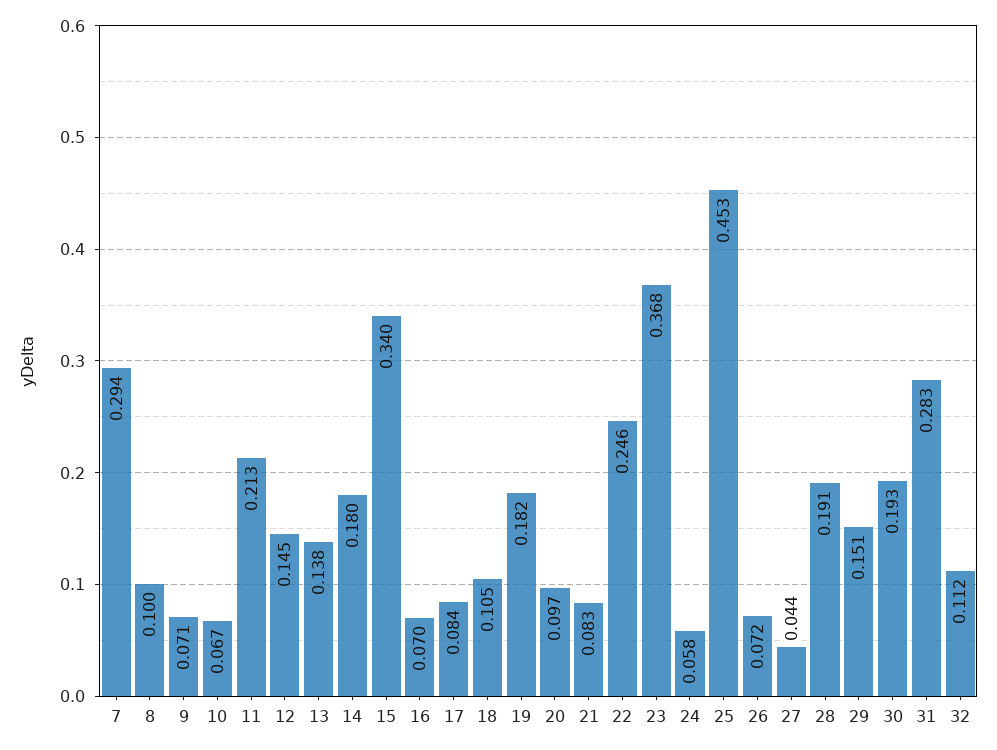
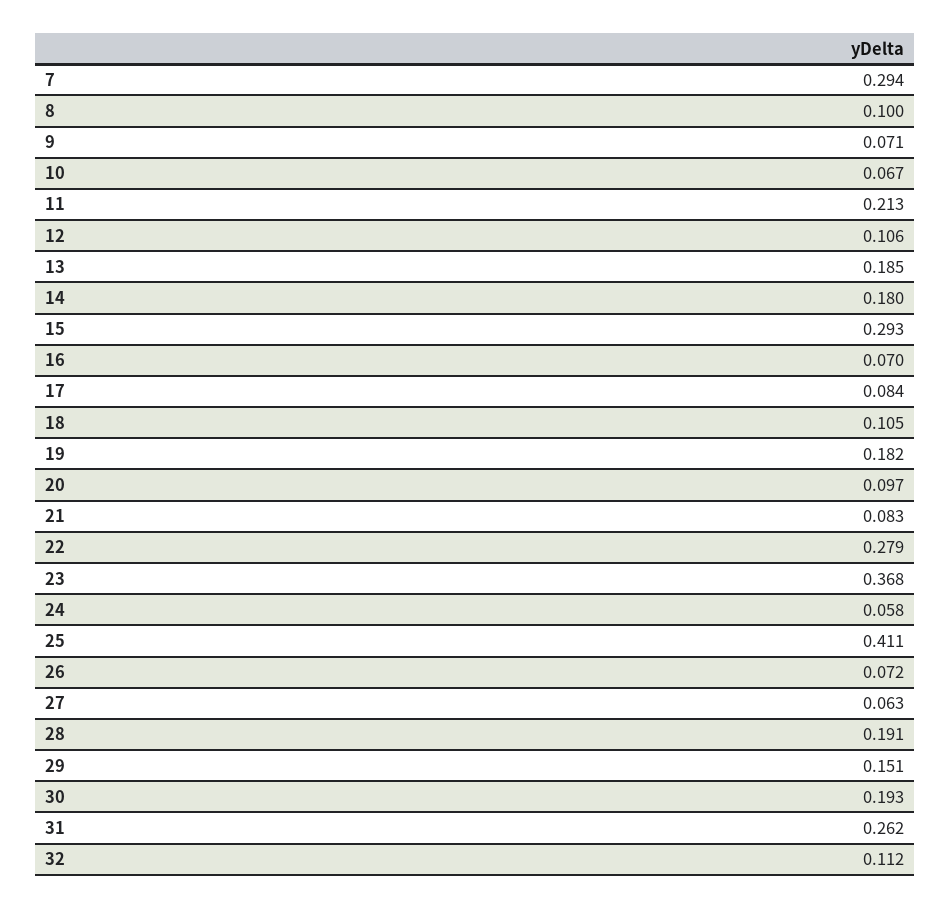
12: 0.145 -> 0.106
13: 0.138 -> 0.185
15: 0.34 -> 0.293
22: 0.246 -> 0.279
25: 0.453 -> 0.411
27: 0.044 -> 0.063
31: 0.283 -> 0.262

